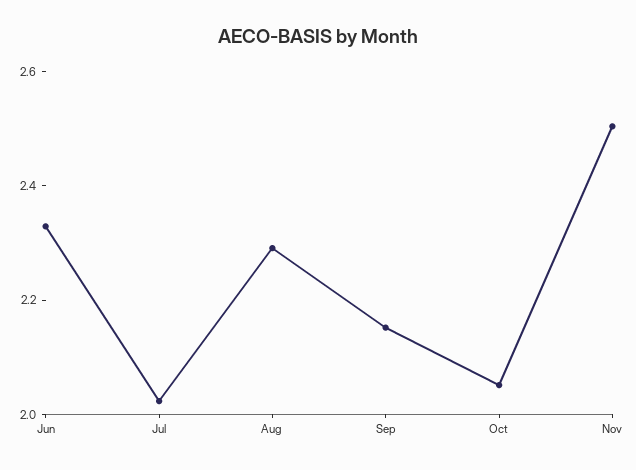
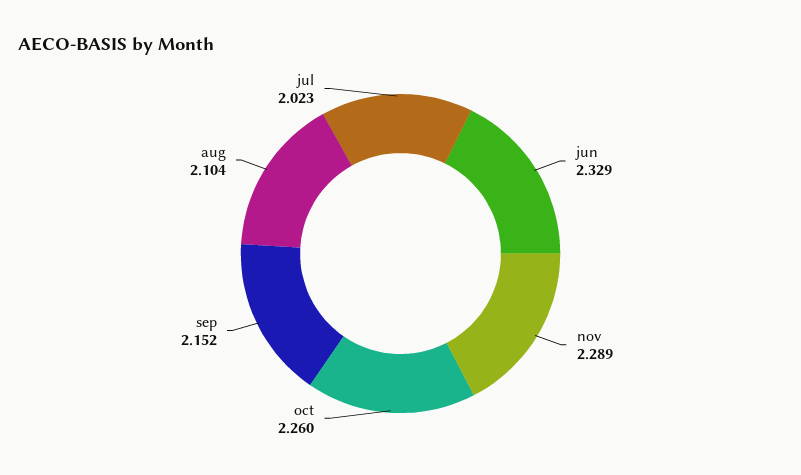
Aug: 2.3 -> 2.104
Oct: 2.05 -> 2.26
Nov: 2.5 -> 2.289

